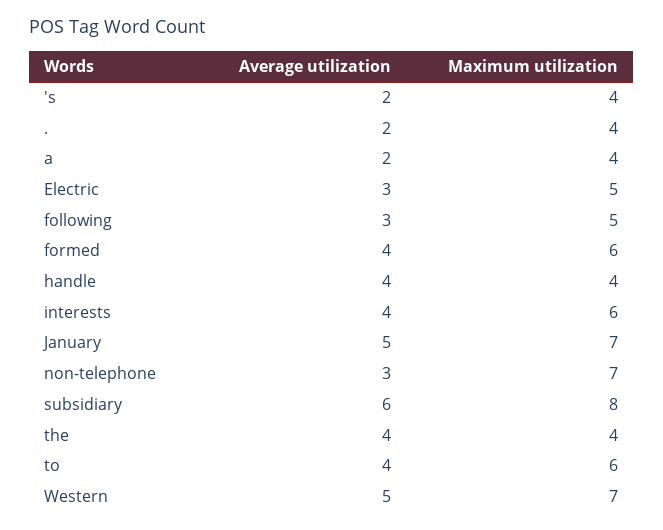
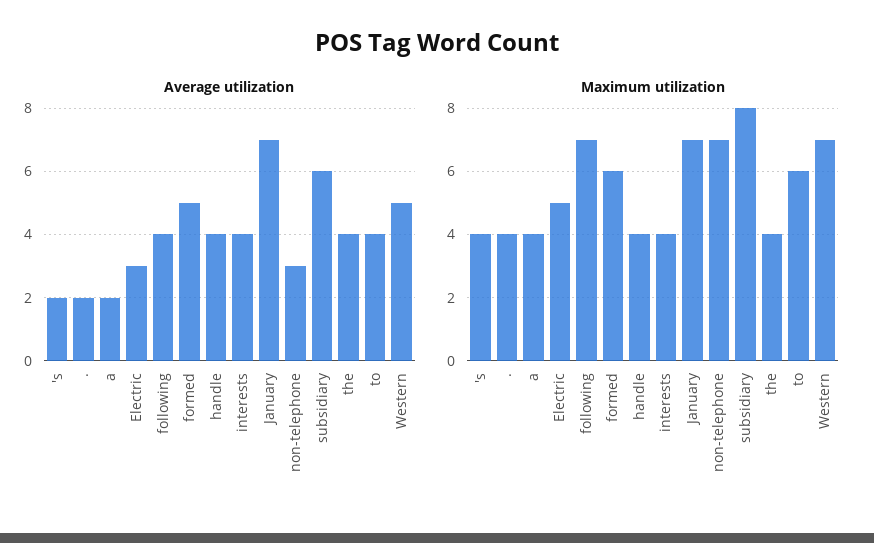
Average utilization, following: 3 -> 4
Maximum utilization, following: 5 -> 7
Average utilization, formed: 4 -> 5
Maximum utilization, interests: 6 -> 4
Average utilization, January: 5 -> 7

